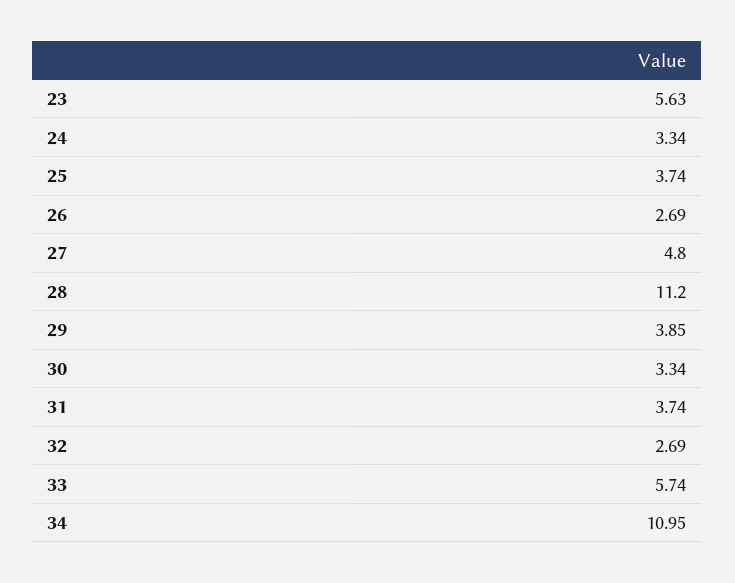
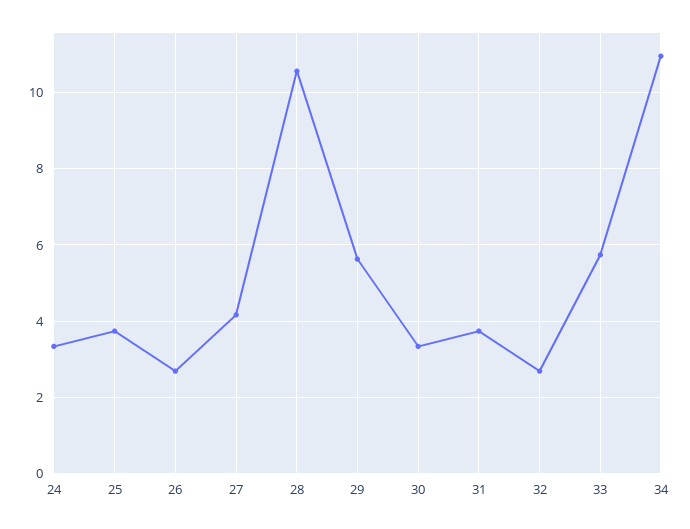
23: 5.63 -> none
27: 4.8 -> 4.2
28: 11.2 -> 10.6
29: 3.85 -> 5.6

